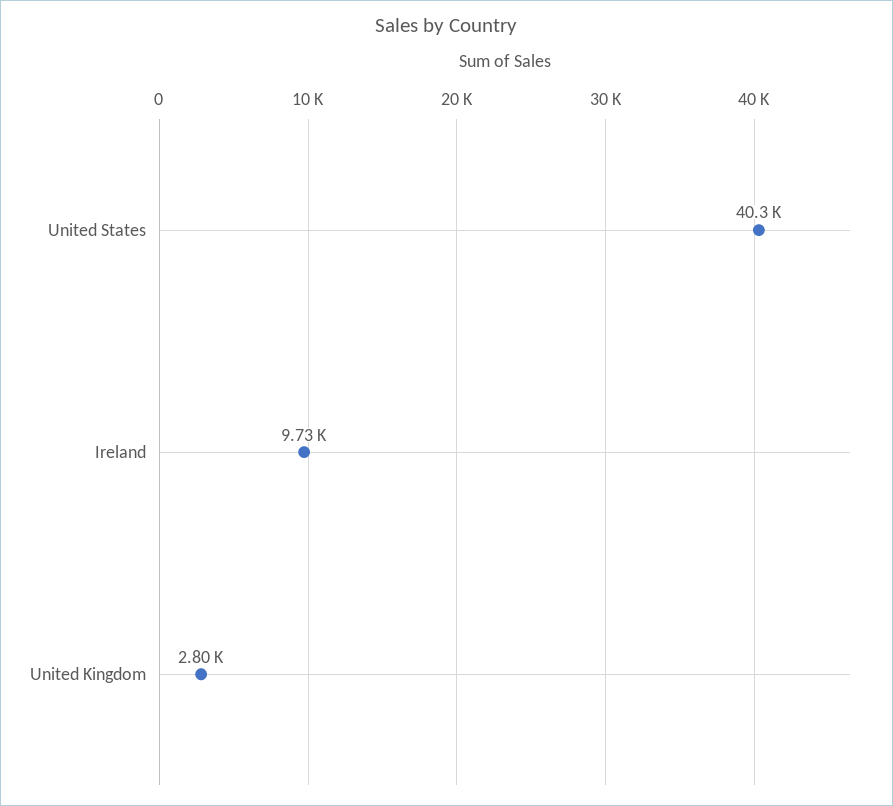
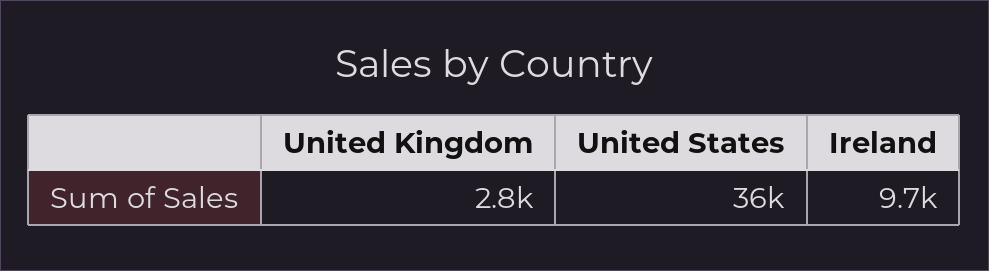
United States: 40300 -> 36000

